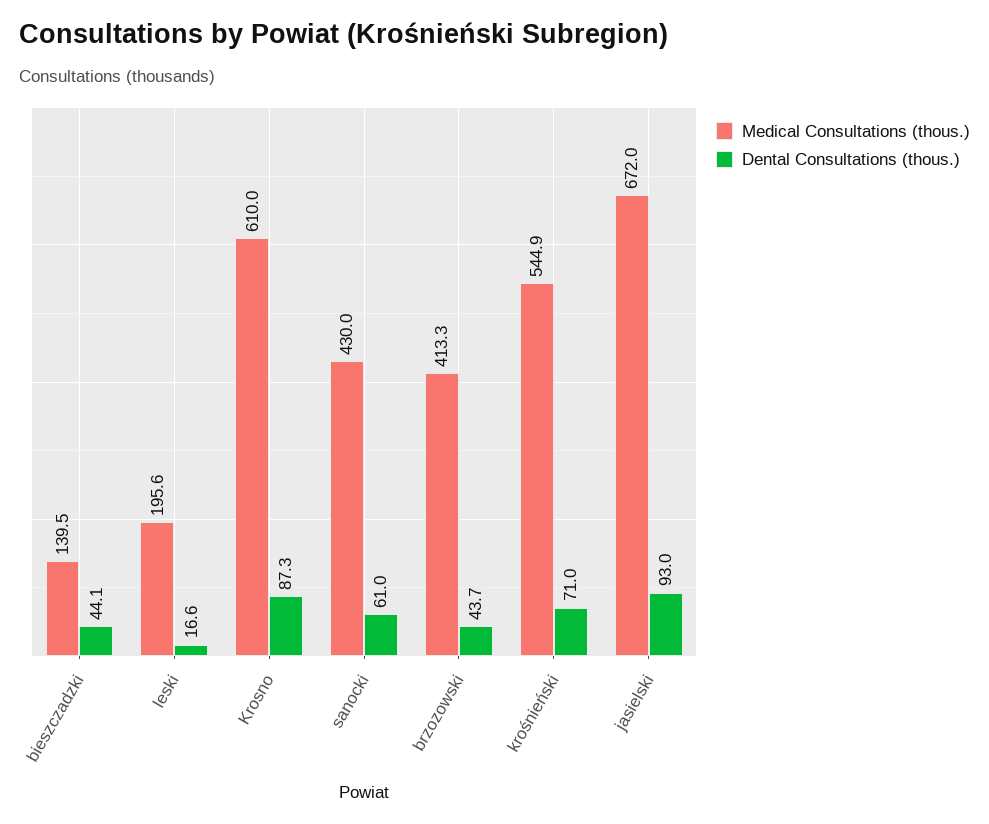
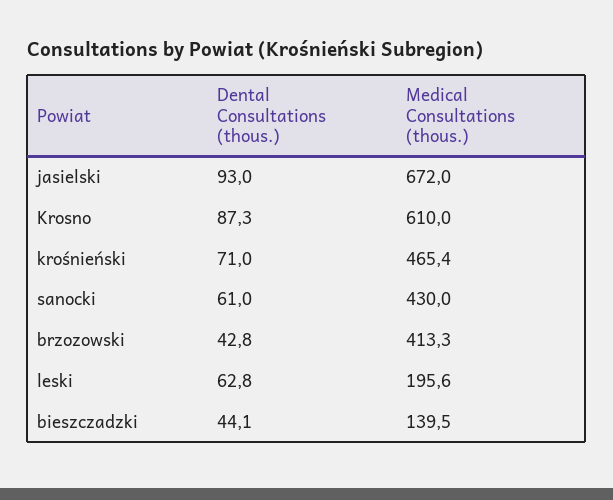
Dental Consultations (thous.), leski: 16.6 -> 62.8
Dental Consultations (thous.), brzozowski: 43.7 -> 42.8
Medical Consultations (thous.), krośnieński: 544.9 -> 465.4

